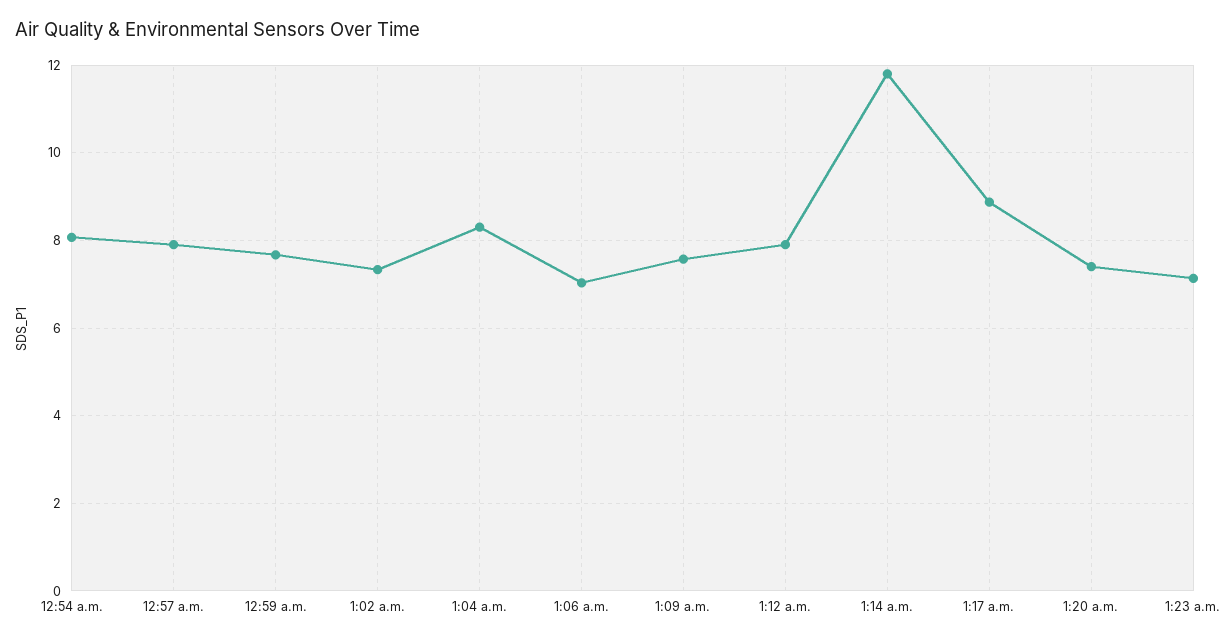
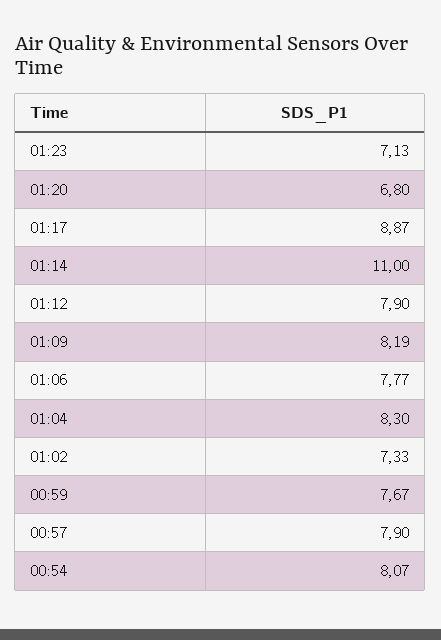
1:06 a.m.: 7 -> 7.77
1:09 a.m.: 7.6 -> 8.19
1:14 a.m.: 11.8 -> 11
1:20 a.m.: 7.4 -> 6.8

